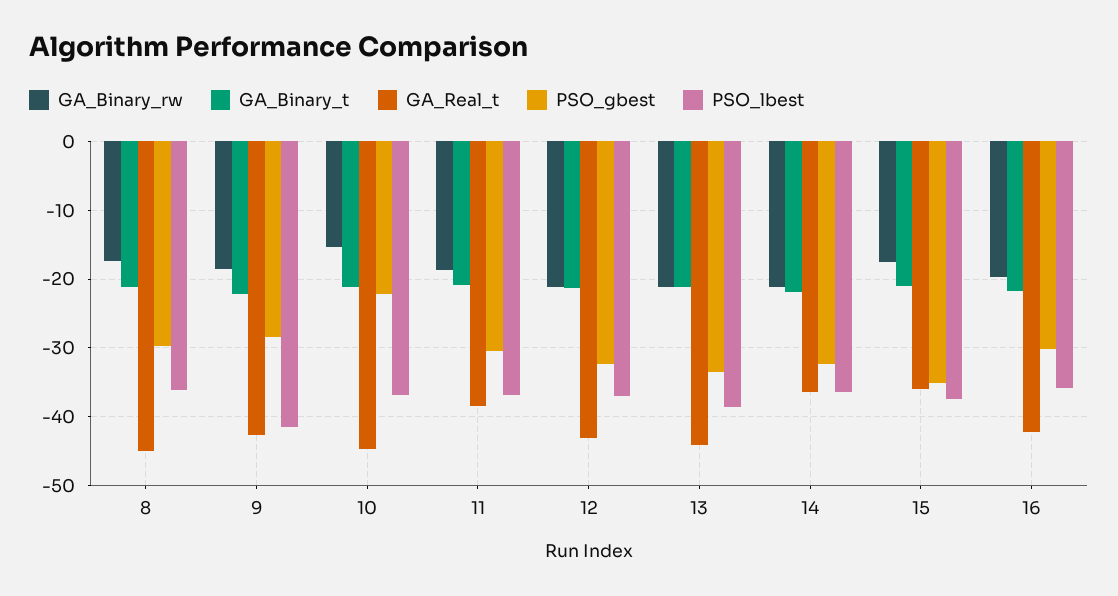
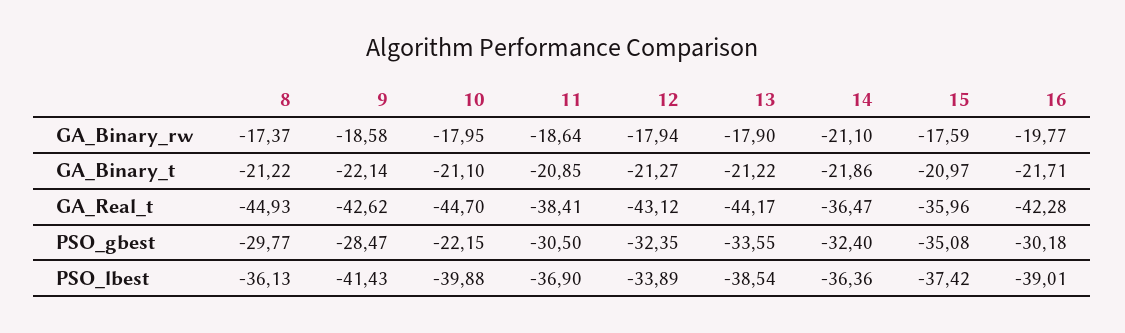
GA_Binary_rw, 10: -15 -> -17.95
PSO_lbest, 10: -37 -> -39.88
GA_Binary_rw, 12: -21 -> -17.94
PSO_lbest, 12: -37 -> -33.89
GA_Binary_rw, 13: -21 -> -17.9
PSO_lbest, 16: -36 -> -39.01

